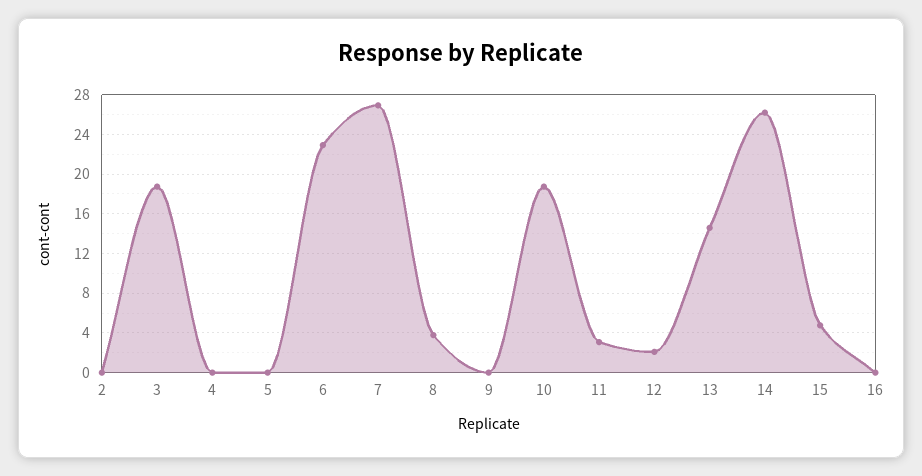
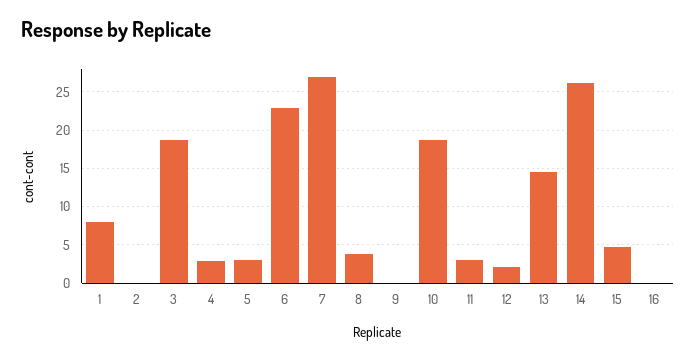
4: 0 -> 3
5: 0 -> 3
1: none -> 8

